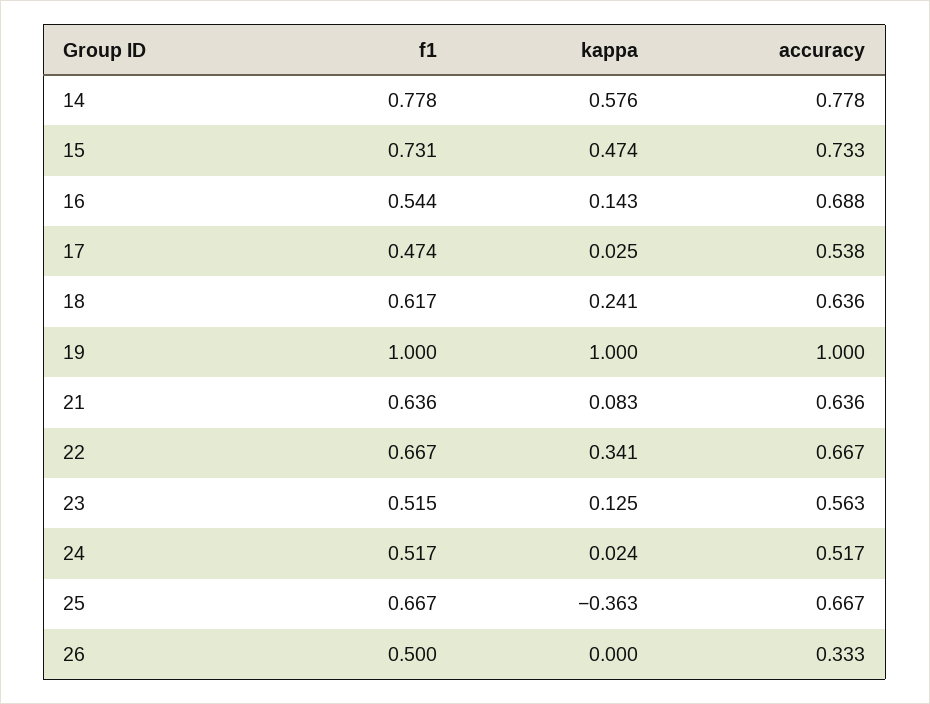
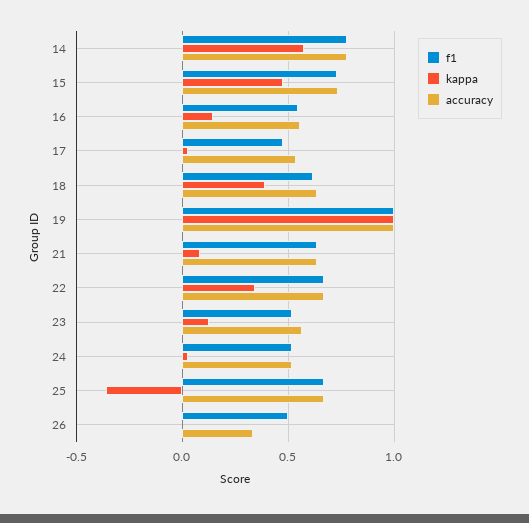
accuracy, 16: 0.688 -> 0.55
kappa, 18: 0.241 -> 0.4

